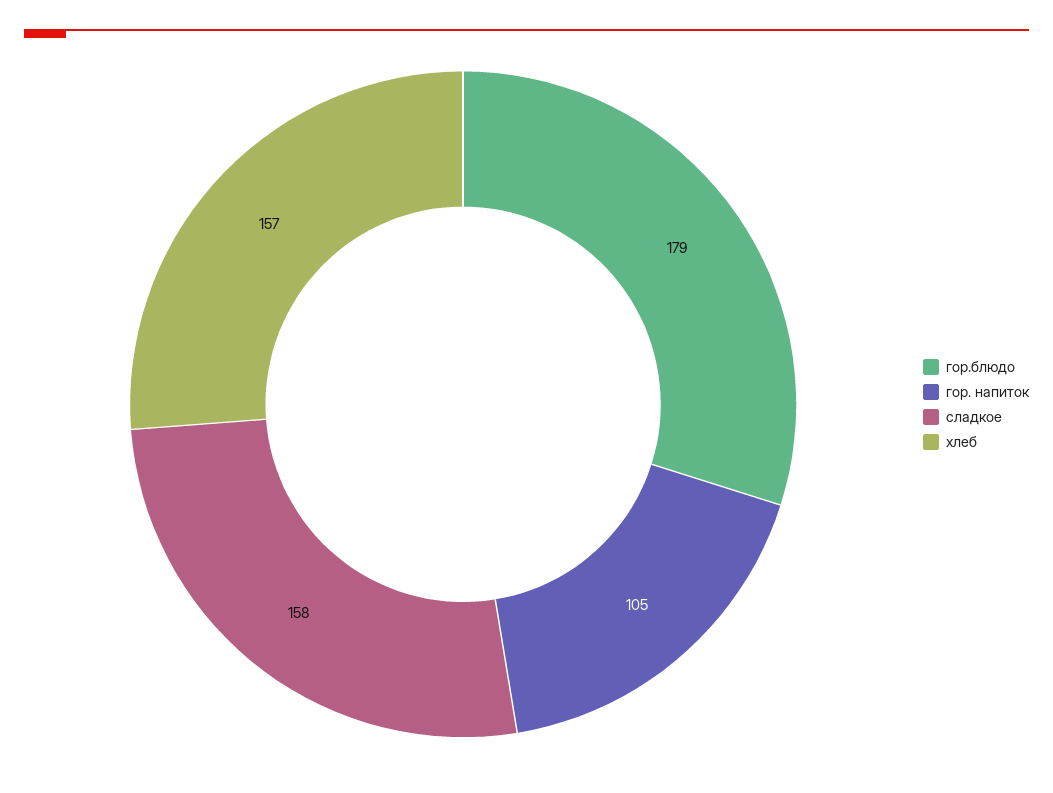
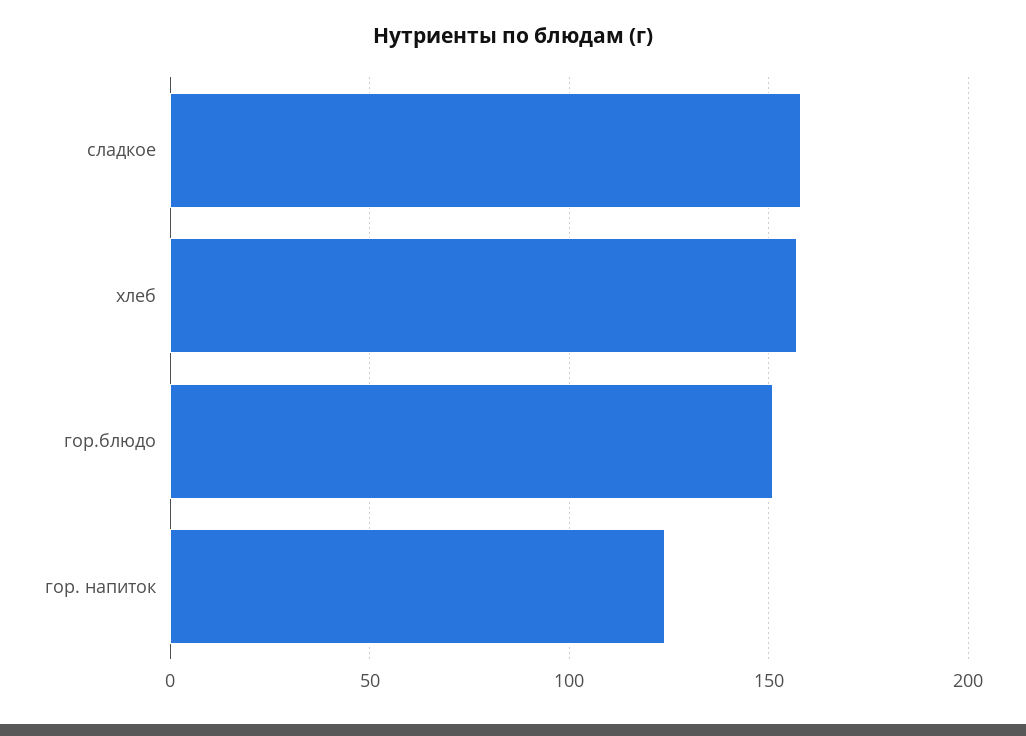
гор.блюдо: 179 -> 150
гор. напиток: 105 -> 125

